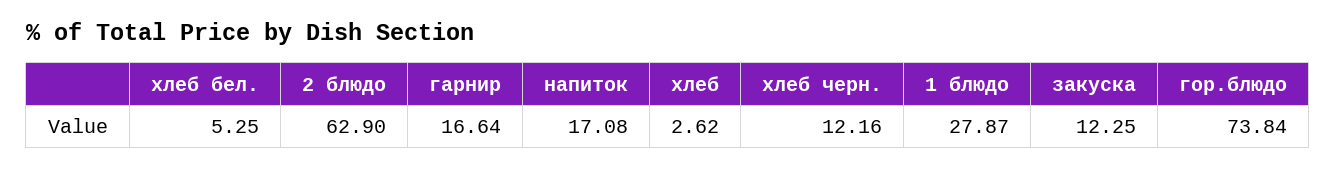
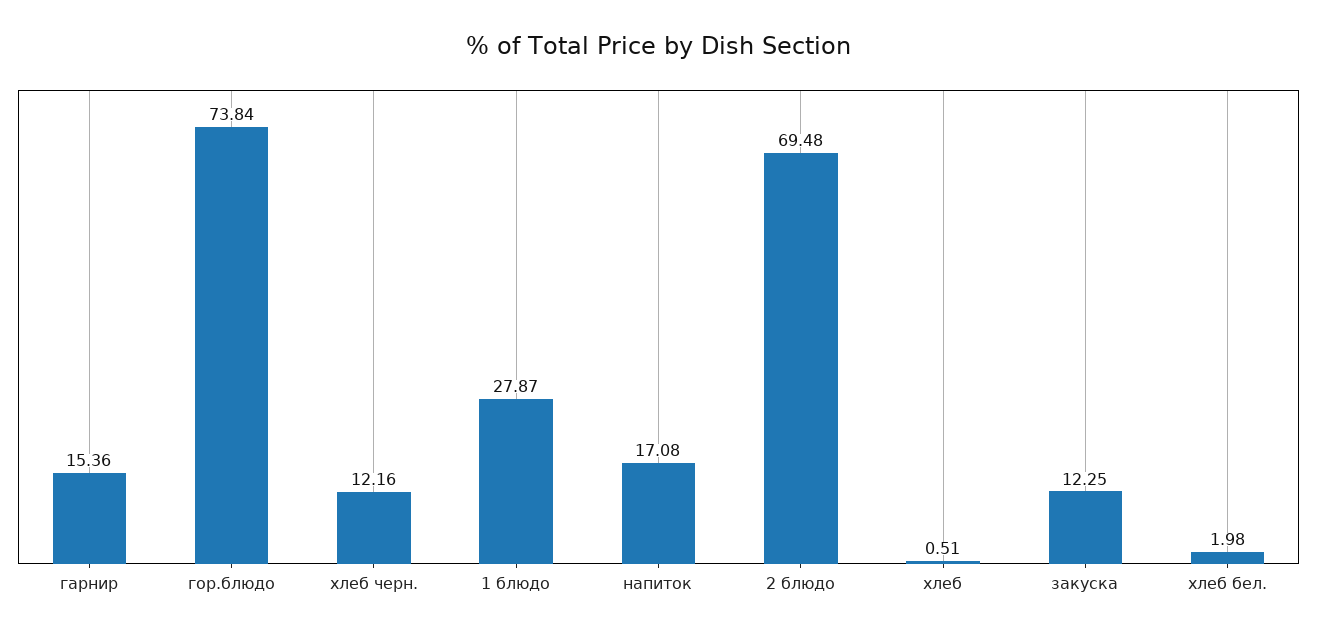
хлеб бел.: 5.25 -> 1.98
2 блюдо: 62.9 -> 69.48
гарнир: 16.64 -> 15.36
хлеб: 2.62 -> 0.51

